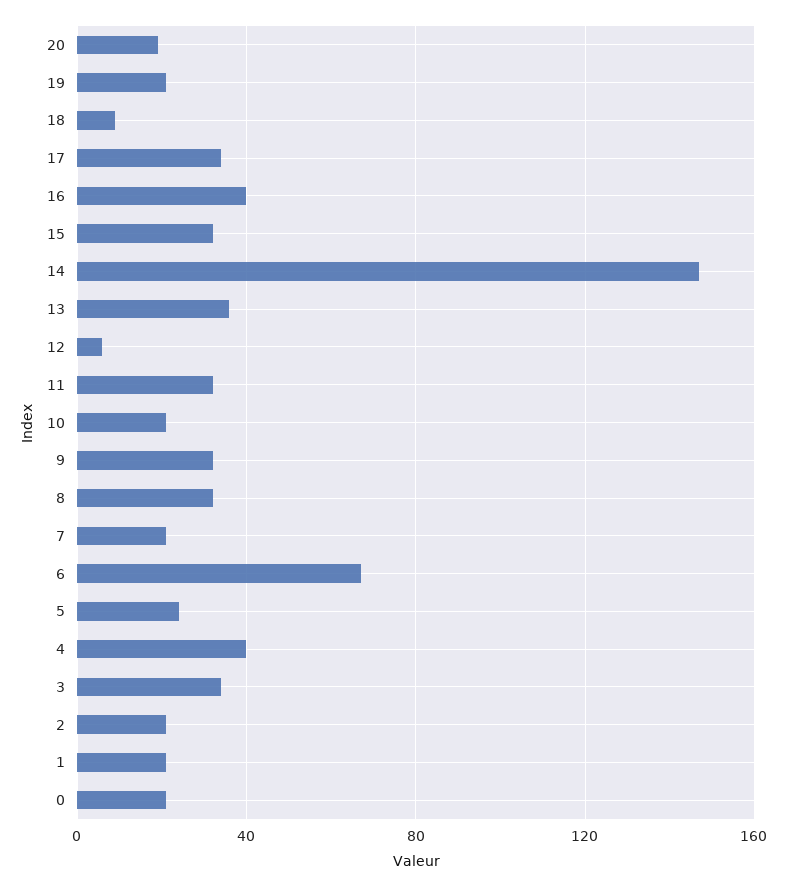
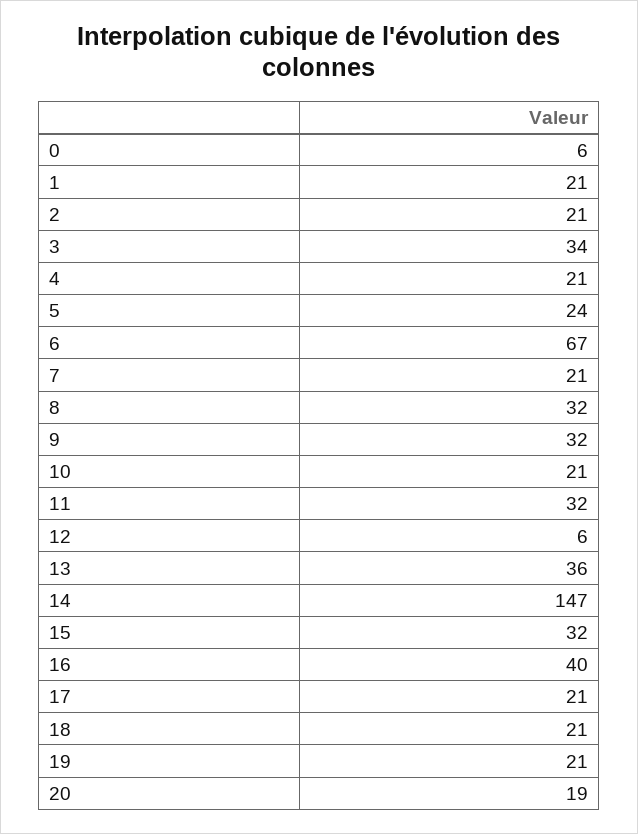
18: 10 -> 21
17: 35 -> 21
4: 40 -> 21
0: 20 -> 6

